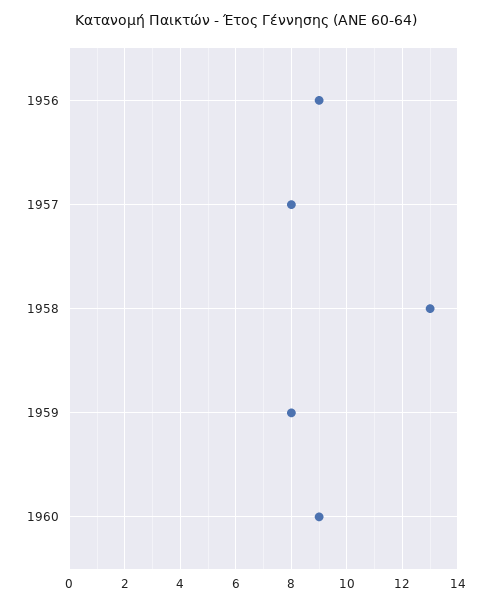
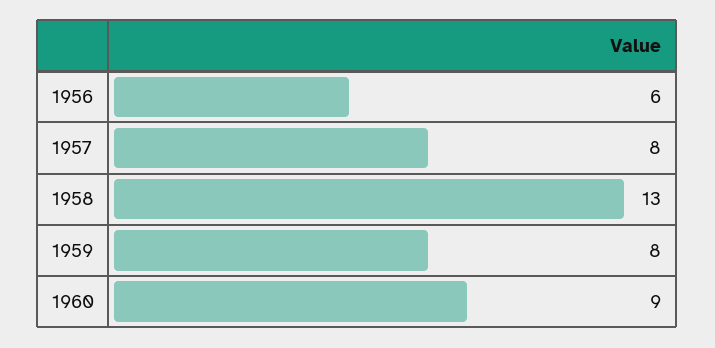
1956: 9 -> 6

